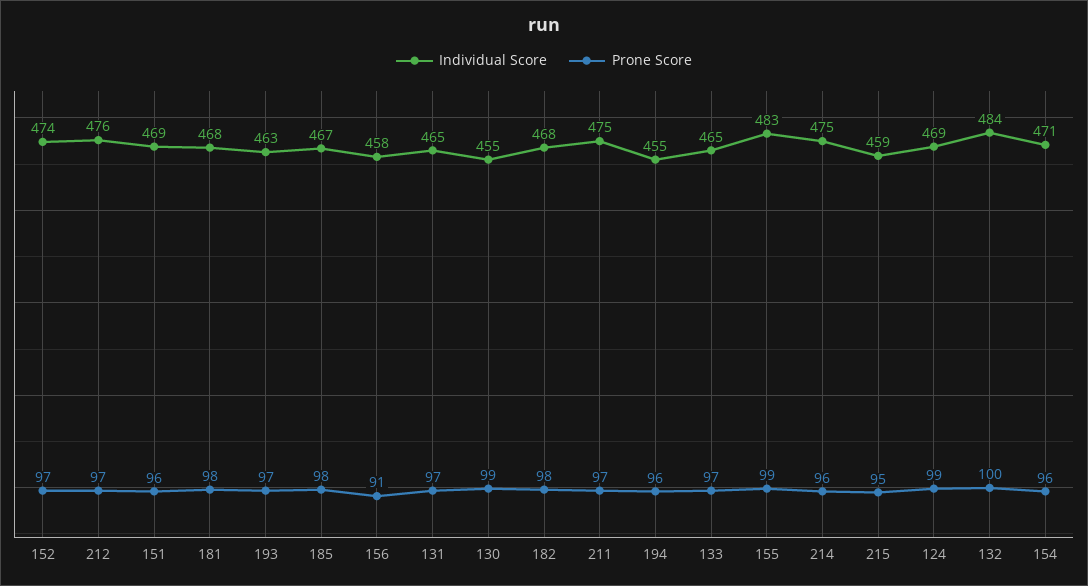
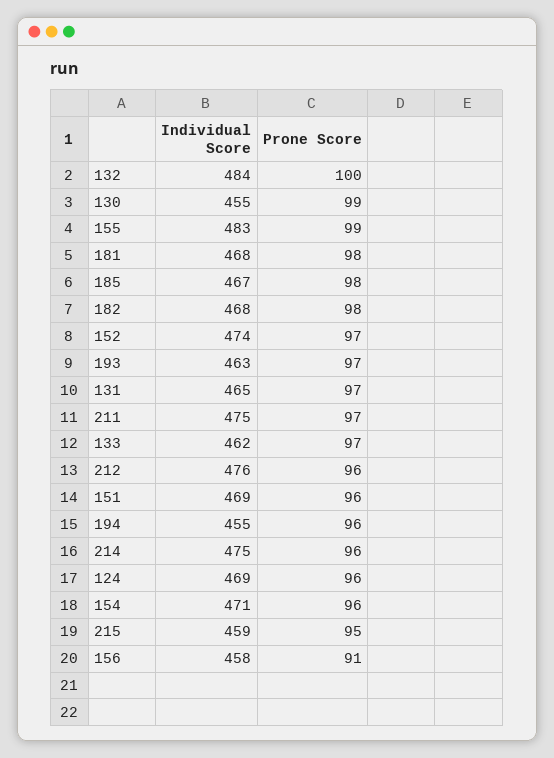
Prone Score, 212: 97 -> 96
Individual Score, 133: 465 -> 462
Prone Score, 124: 99 -> 96

